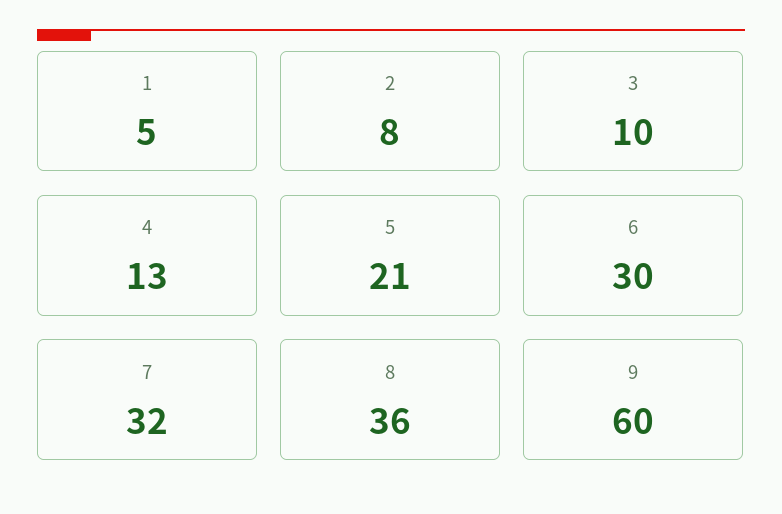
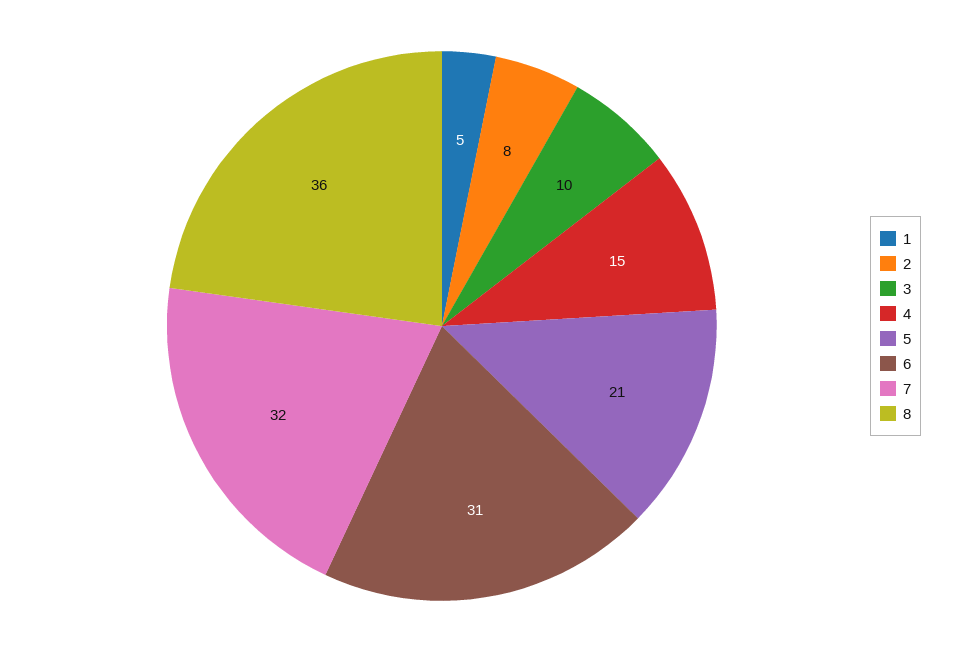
4: 13 -> 15
6: 30 -> 31
9: 60 -> none

